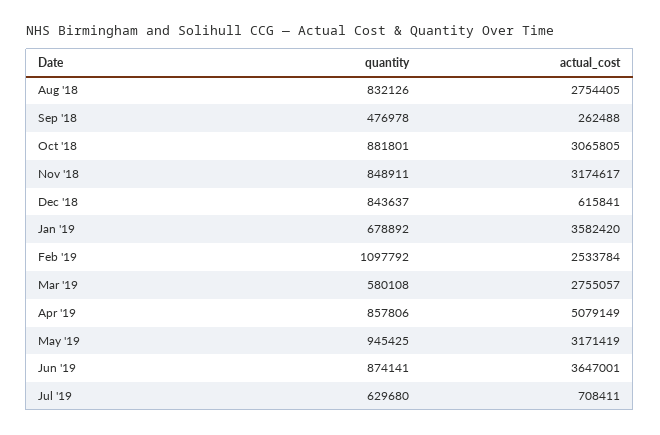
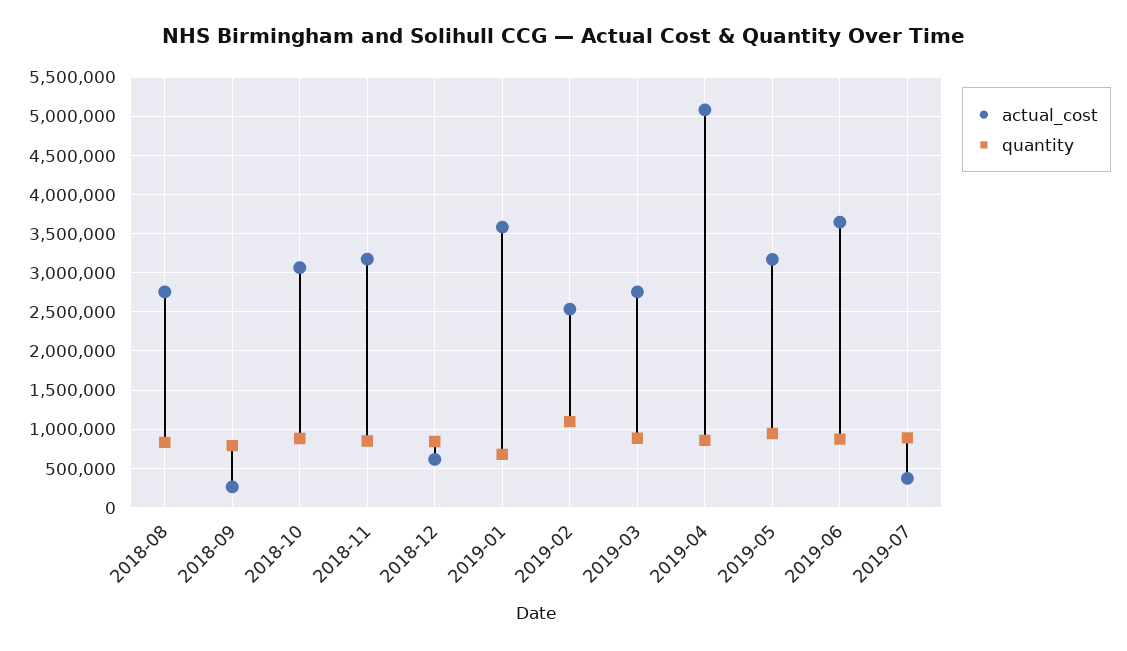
quantity, Sep '18: 476978 -> 800000
quantity, Mar '19: 580108 -> 900000
quantity, Jul '19: 629680 -> 900000
actual_cost, Jul '19: 708411 -> 400000

